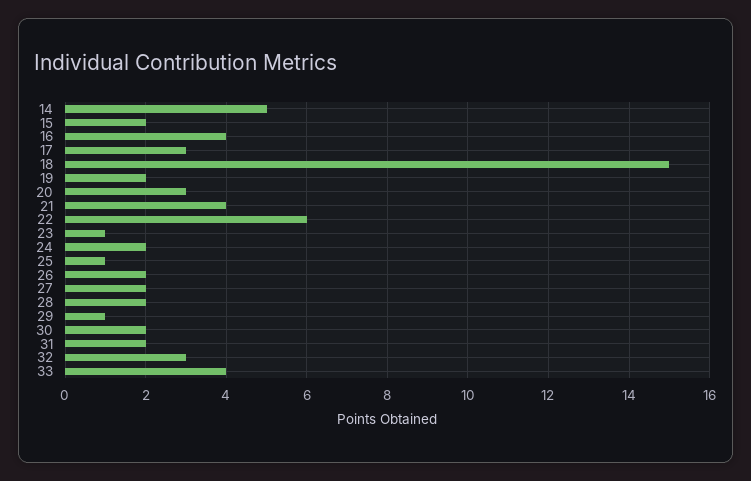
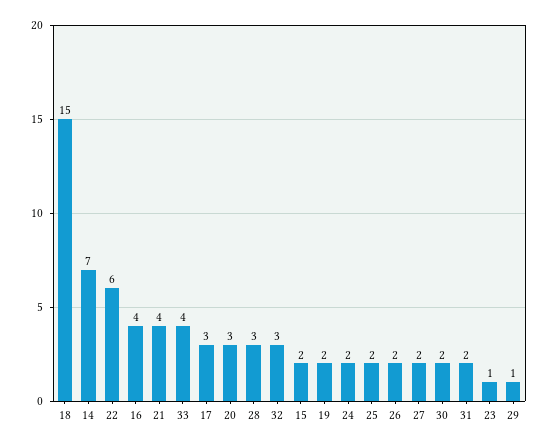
14: 5 -> 7
25: 1 -> 2
28: 2 -> 3

